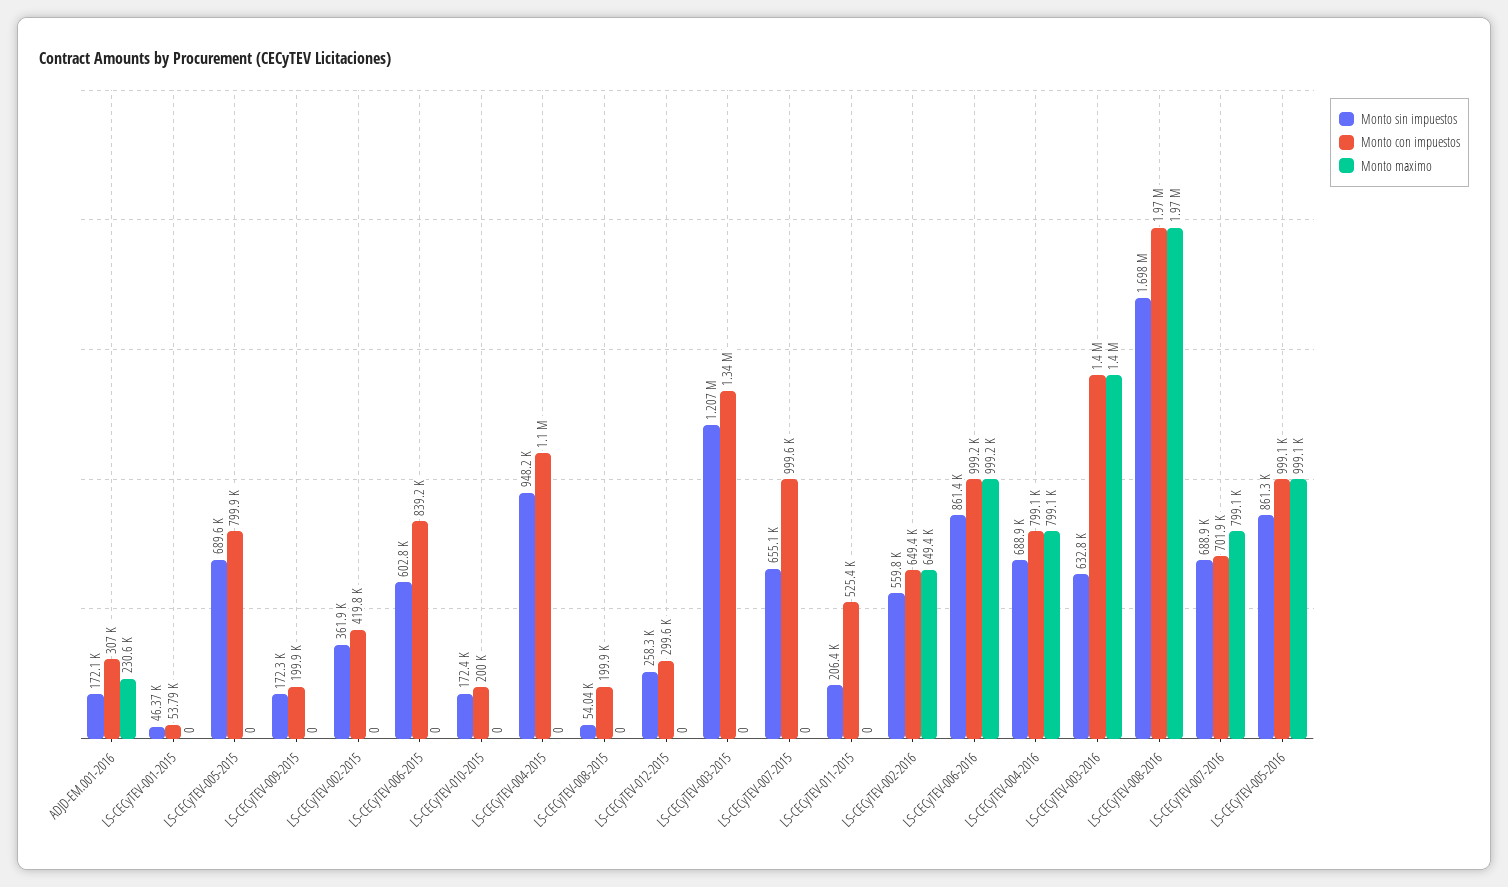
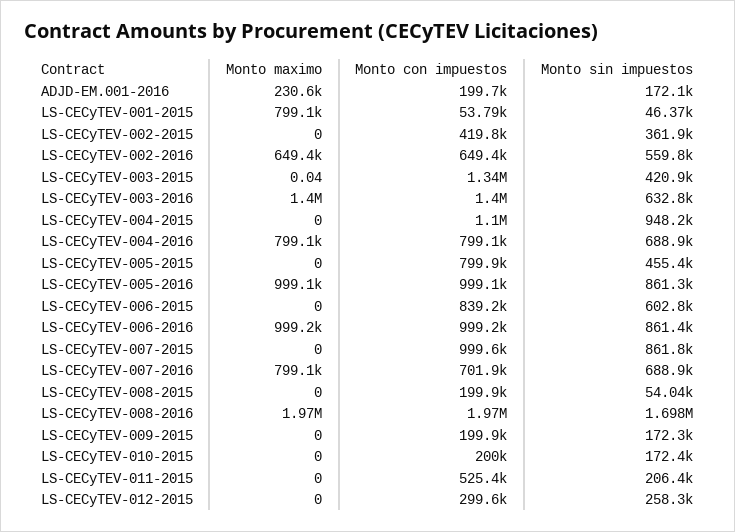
Monto con impuestos, ADJD-EM.001-2016: 307000 -> 199700
Monto maximo, LS-CECyTEV-001-2015: 0 -> 799100
Monto sin impuestos, LS-CECyTEV-005-2015: 689600 -> 455400
Monto sin impuestos, LS-CECyTEV-003-2015: 1207000 -> 420900
Monto maximo, LS-CECyTEV-003-2015: 0 -> 0.04
Monto sin impuestos, LS-CECyTEV-007-2015: 655100 -> 861800

